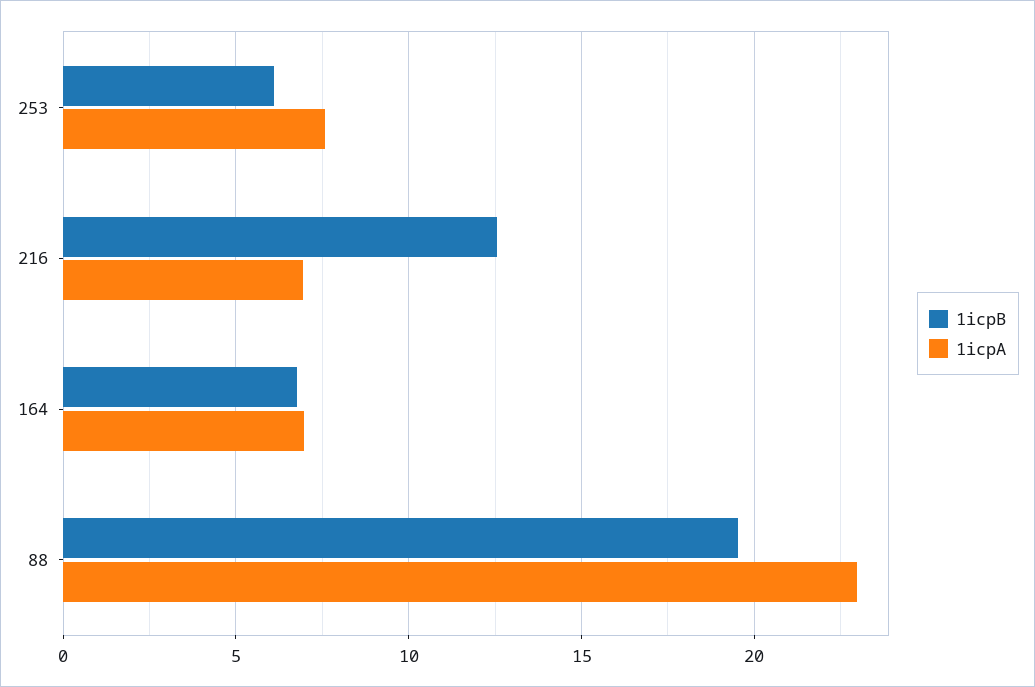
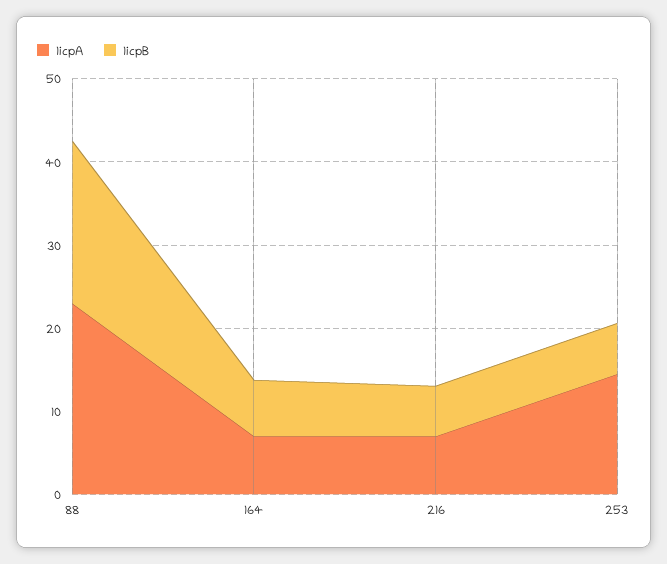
1icpA, 253: 7.5 -> 14
1icpB, 216: 12.5 -> 6

